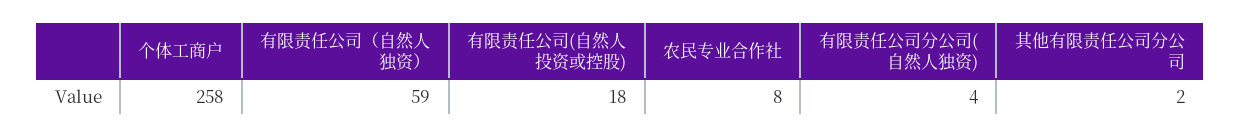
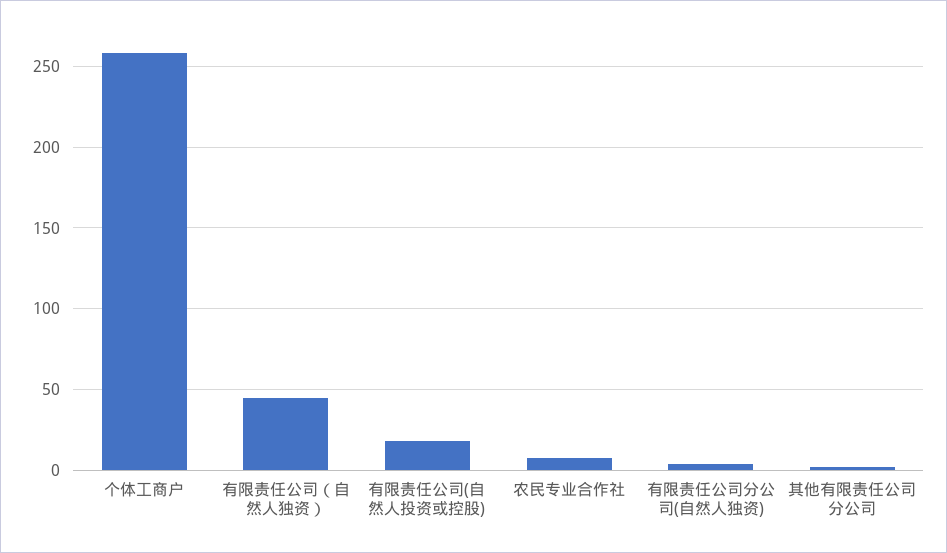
有限责任公司（自然人独资）: 59 -> 45

